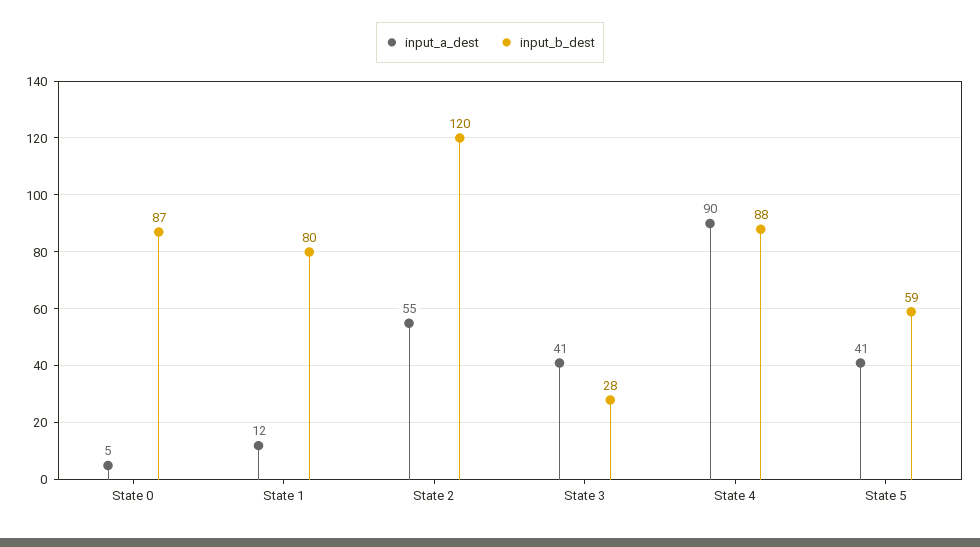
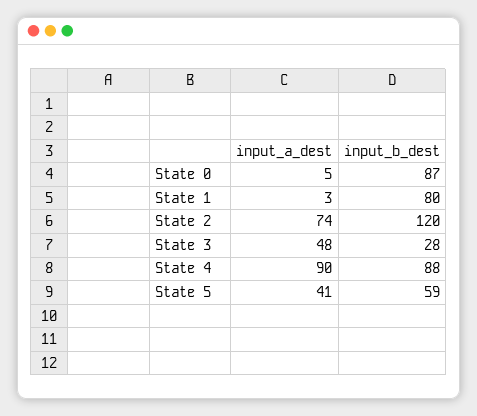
input_a_dest, State 1: 12 -> 3
input_a_dest, State 2: 55 -> 74
input_a_dest, State 3: 41 -> 48

